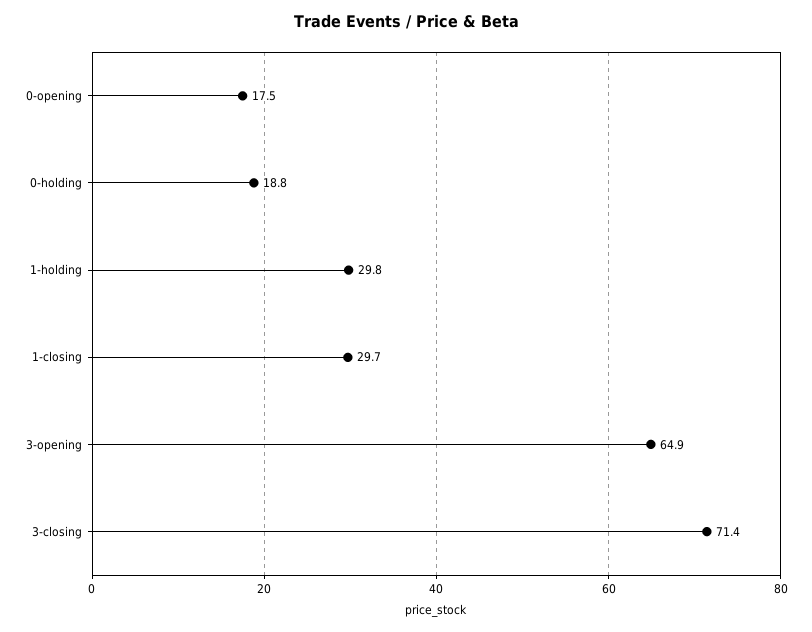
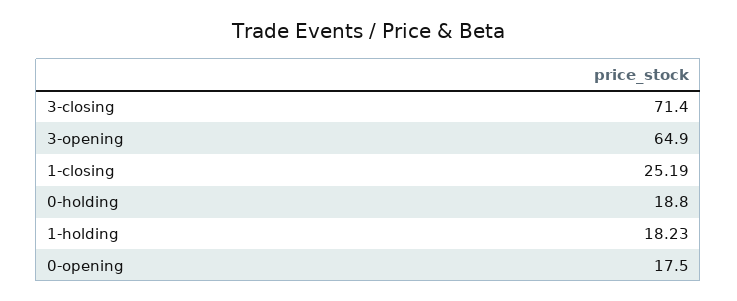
1-holding: 29.8 -> 18.23
1-closing: 29.7 -> 25.19

